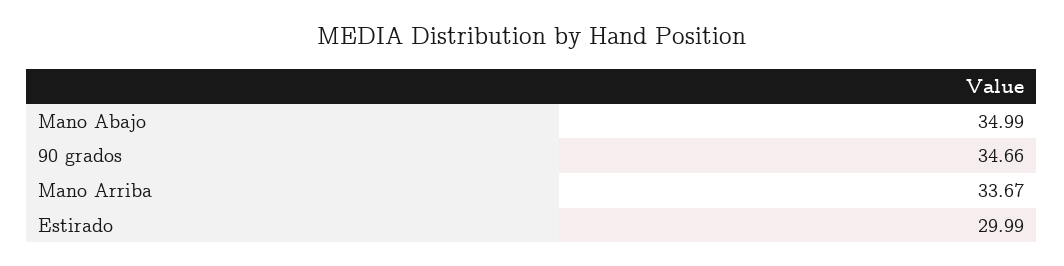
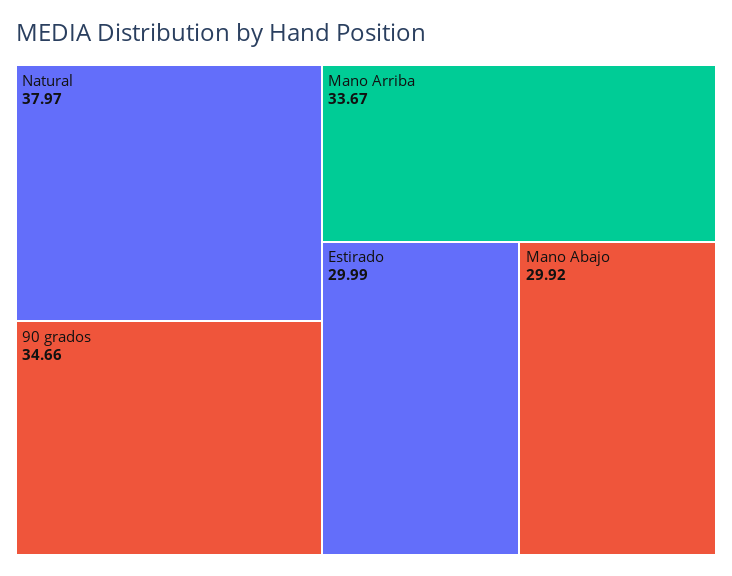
Mano Abajo: 34.99 -> 29.92
Natural: none -> 37.97

